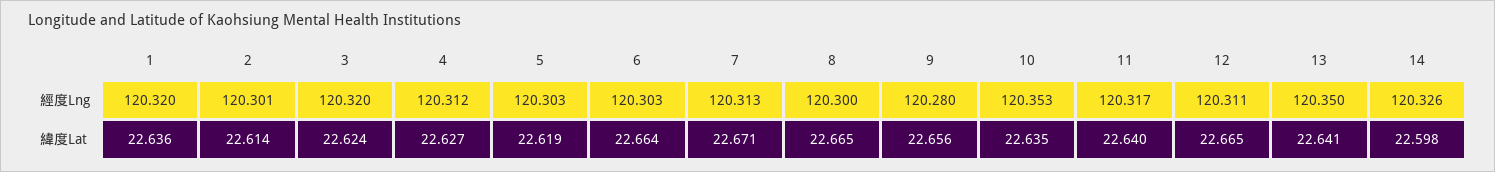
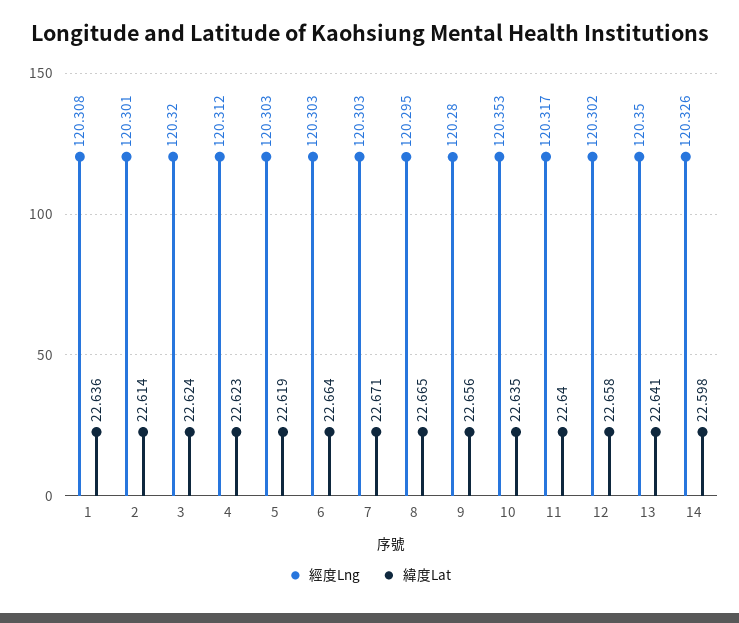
經度Lng, 1: 120.32 -> 120.308
經度Lng, 7: 120.313 -> 120.303
經度Lng, 8: 120.3 -> 120.295
經度Lng, 12: 120.311 -> 120.302
緯度Lat, 4: 22.627 -> 22.623
緯度Lat, 12: 22.665 -> 22.658

